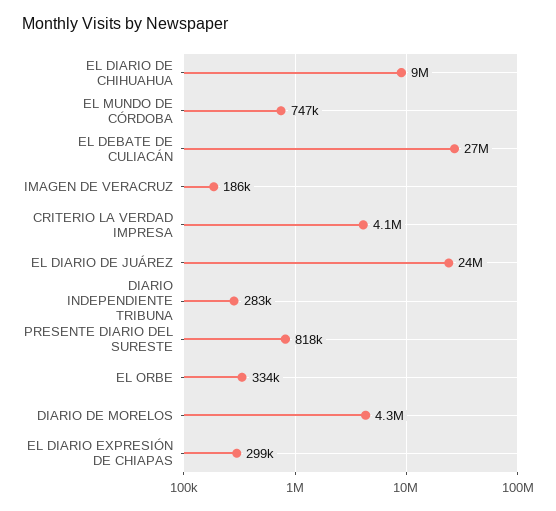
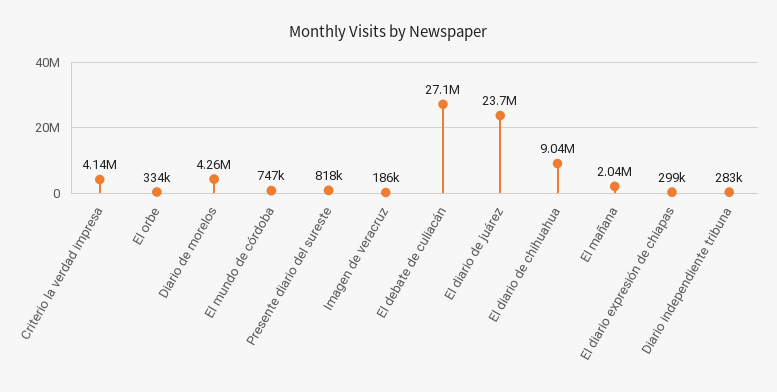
El mañana: none -> 2040000

